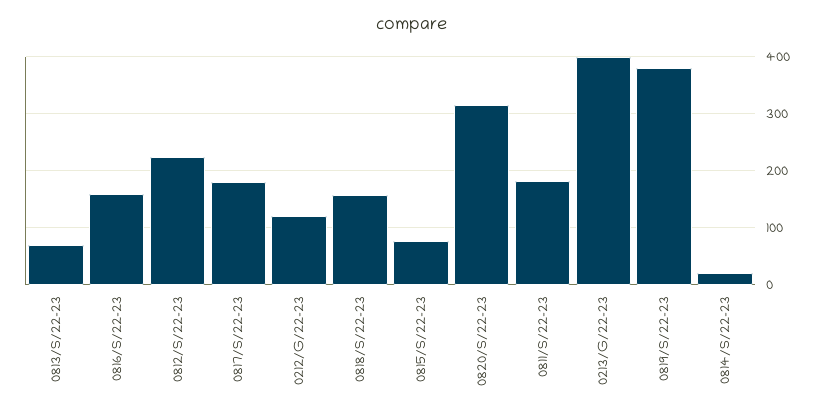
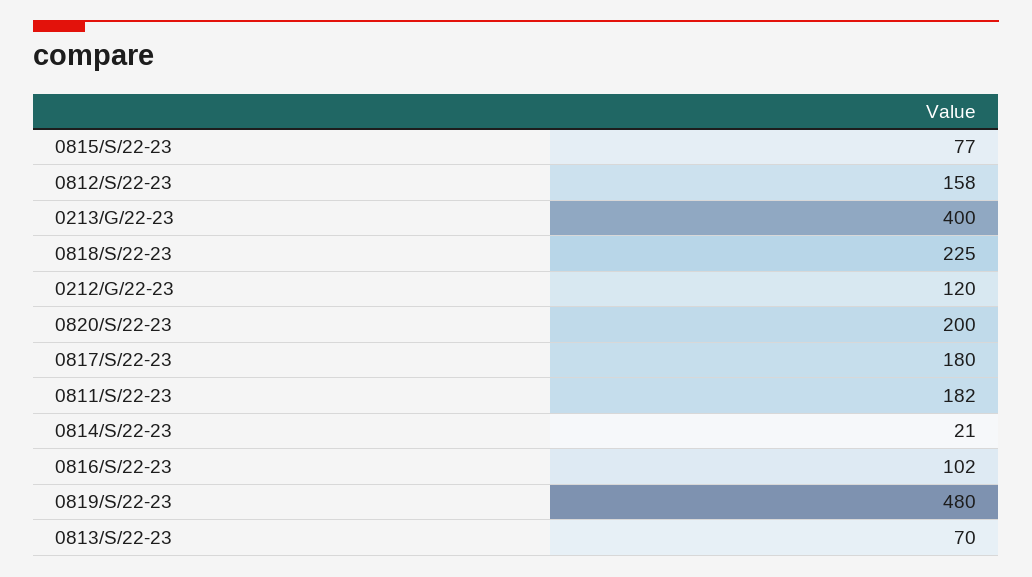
0816/S/22-23: 160 -> 102
0812/S/22-23: 220 -> 158
0818/S/22-23: 160 -> 225
0820/S/22-23: 320 -> 200
0819/S/22-23: 380 -> 480

